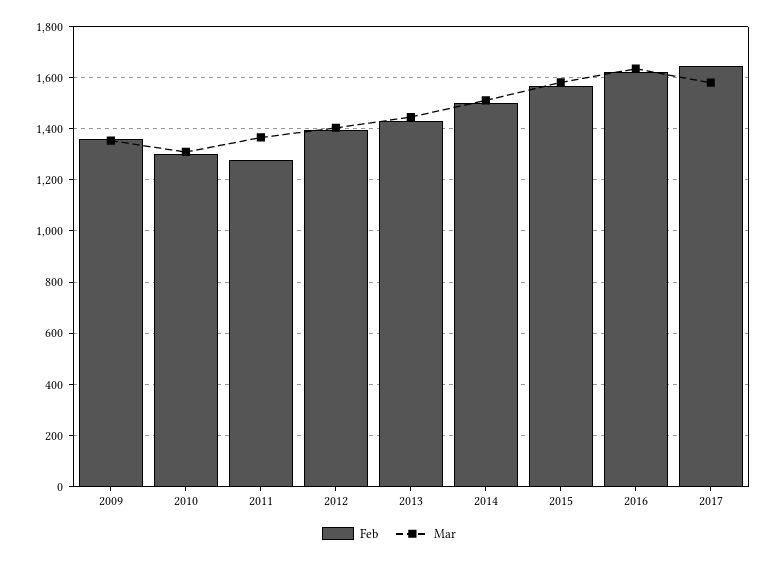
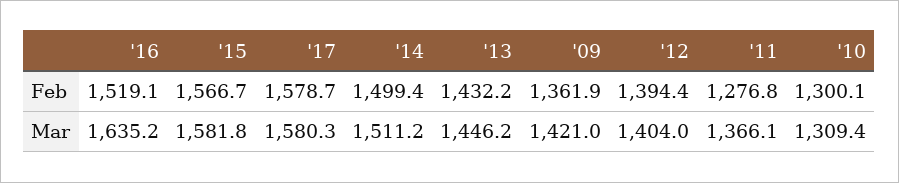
Mar, 2009: 1350 -> 1421
Feb, 2016: 1625 -> 1519.1
Feb, 2017: 1650 -> 1578.7

